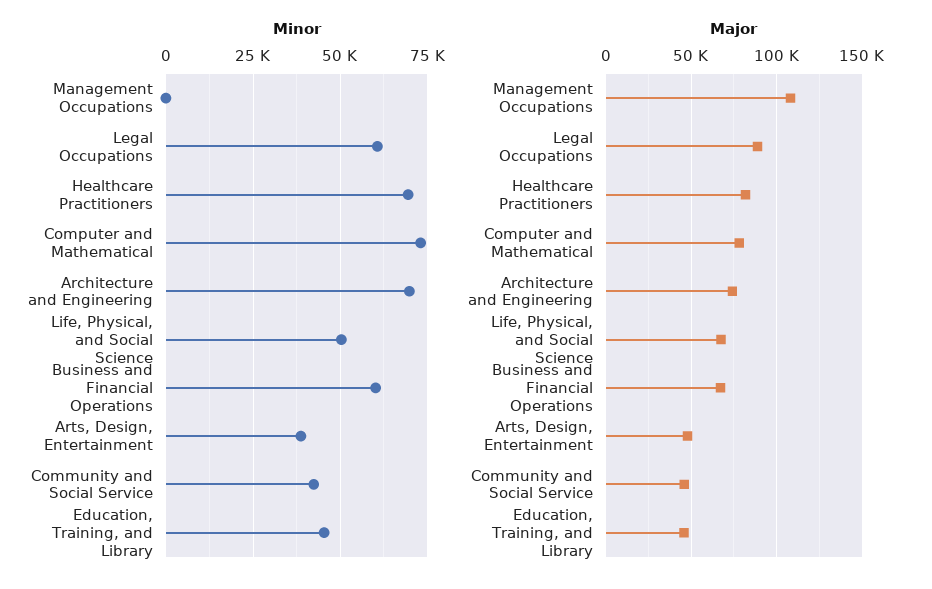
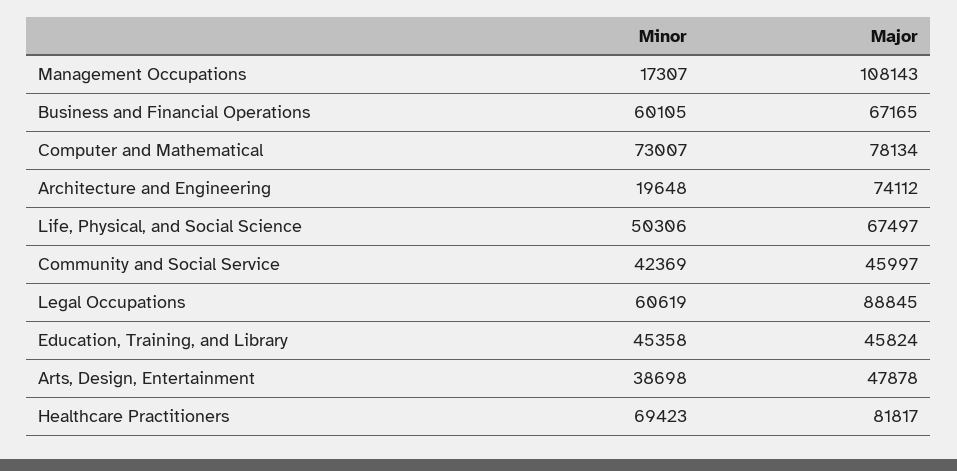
Minor, Management Occupations: 0 -> 17307
Minor, Architecture and Engineering: 70000 -> 19648

